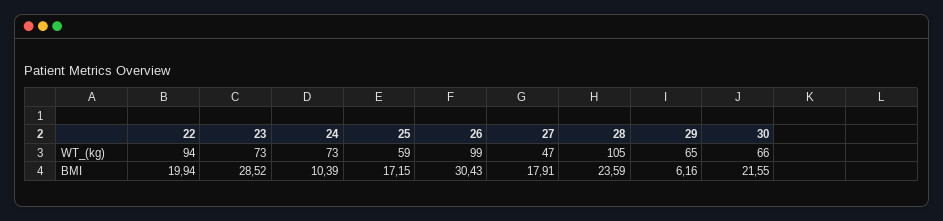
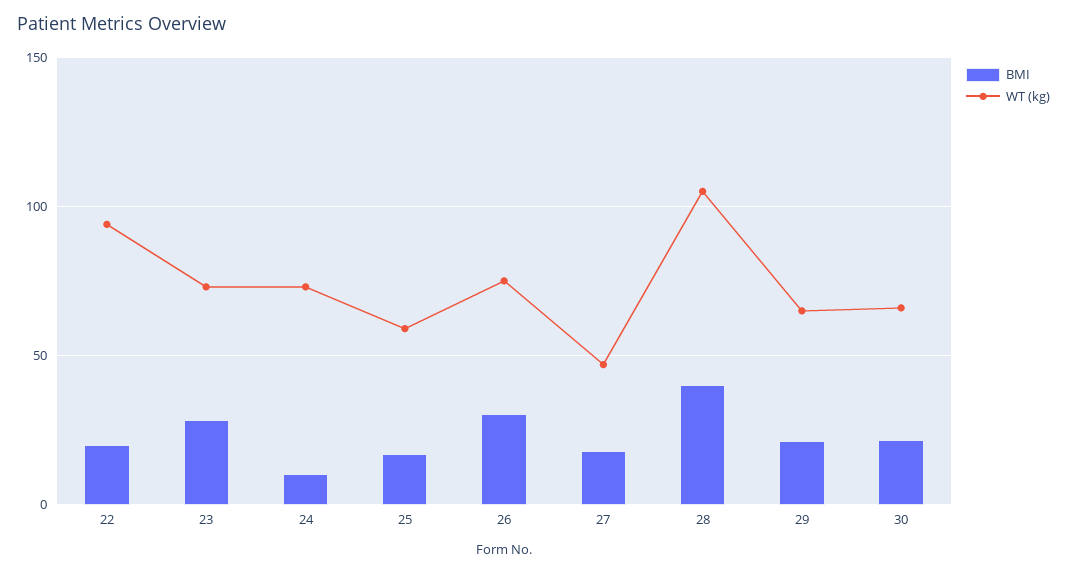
WT_(kg), 26: 99 -> 75
BMI, 28: 23.59 -> 40
BMI, 29: 6.16 -> 20

